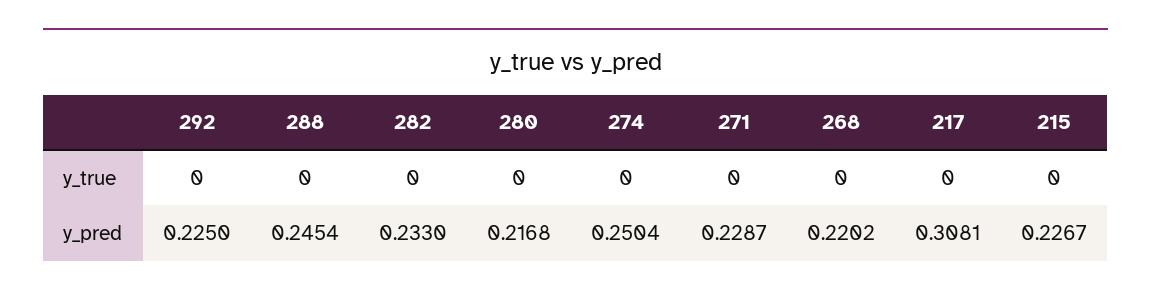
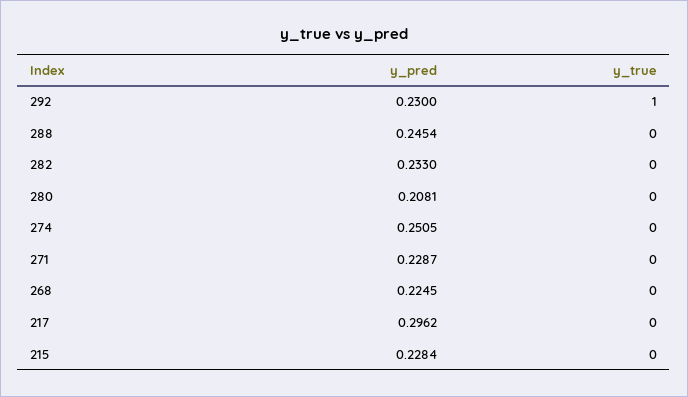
292, y_true: 0 -> 1
292, y_pred: 0.225 -> 0.23
280, y_pred: 0.2168 -> 0.2081
274, y_pred: 0.2504 -> 0.2505
268, y_pred: 0.2202 -> 0.2245
217, y_pred: 0.3081 -> 0.2962
215, y_pred: 0.2267 -> 0.2284

